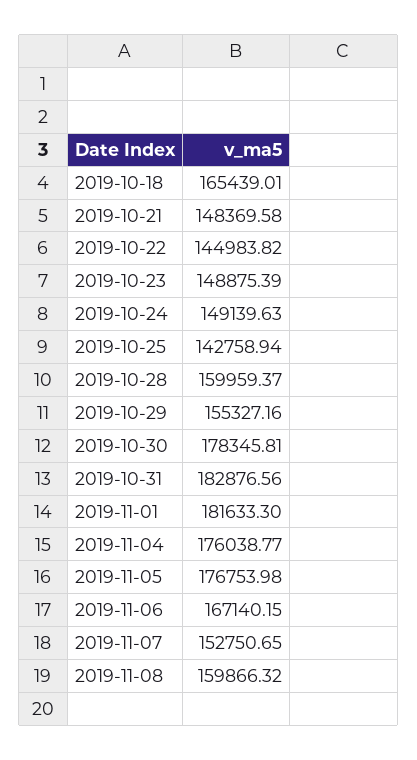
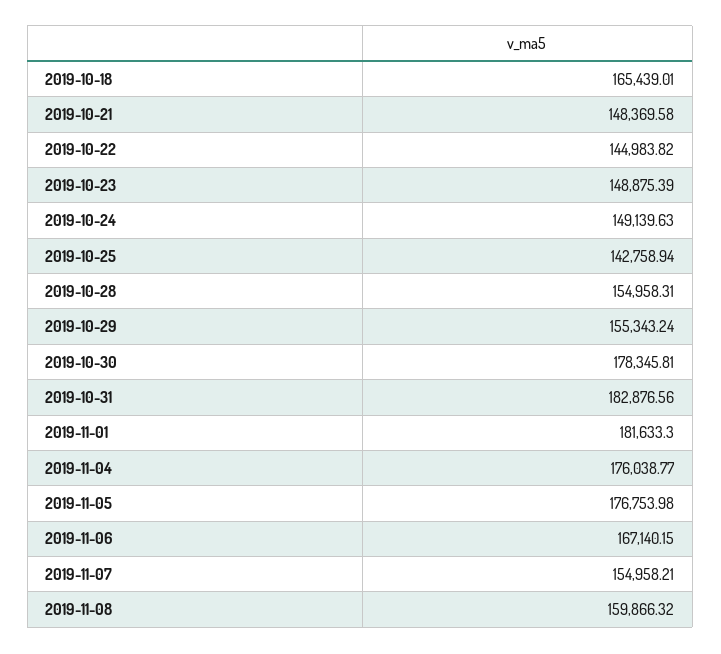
2019-10-28: 159959.37 -> 154958.31
2019-10-29: 155327.16 -> 155343.24
2019-11-07: 152750.65 -> 154958.21

